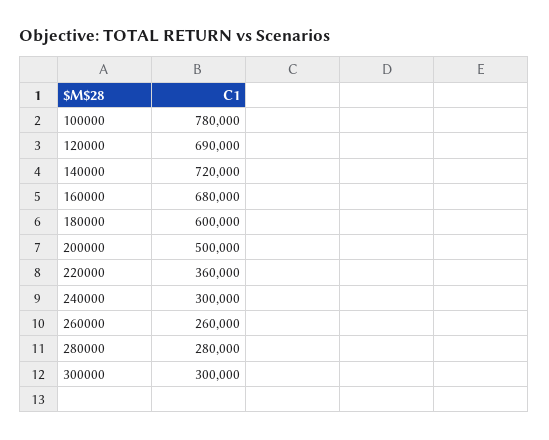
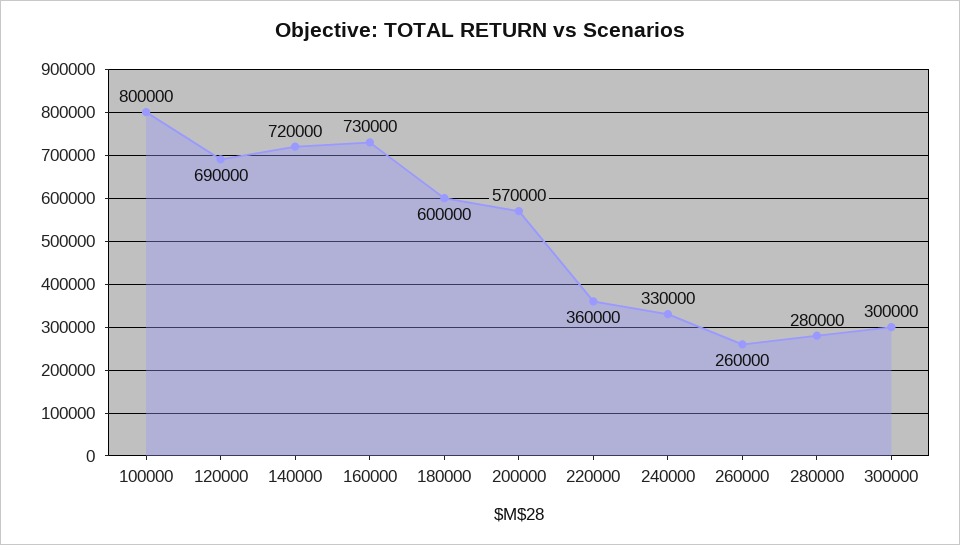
100000: 780000 -> 800000
160000: 680000 -> 730000
200000: 500000 -> 570000
240000: 300000 -> 330000

